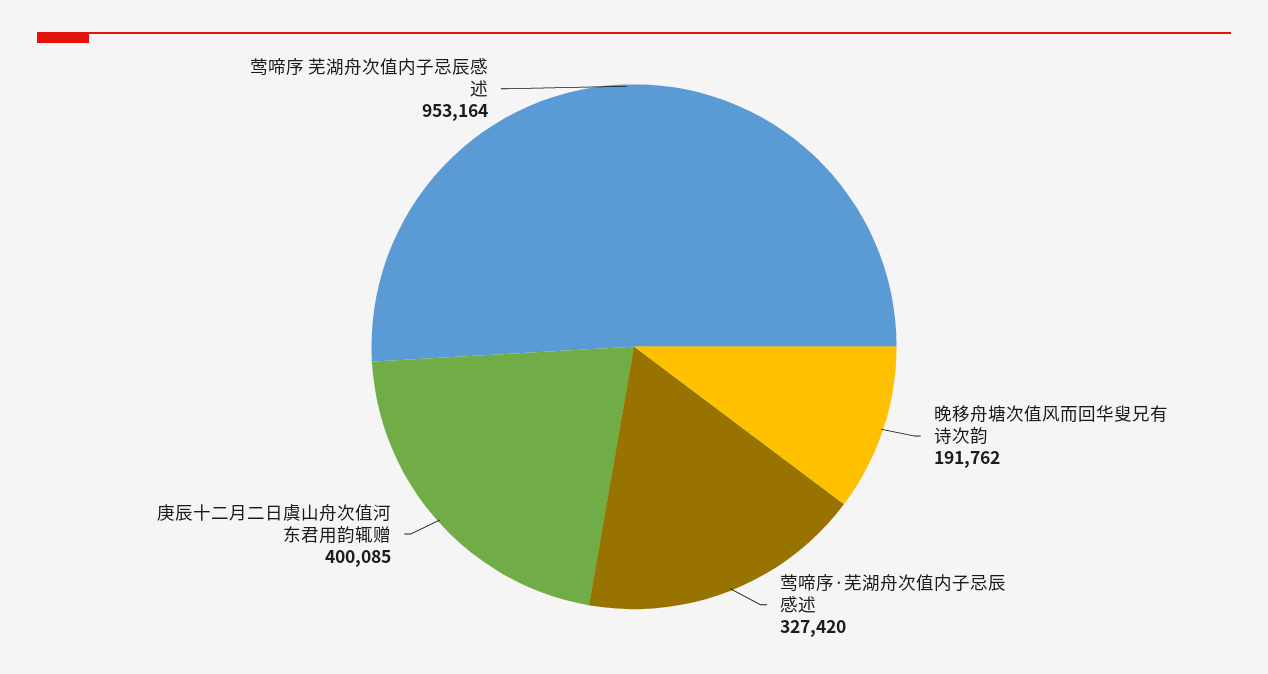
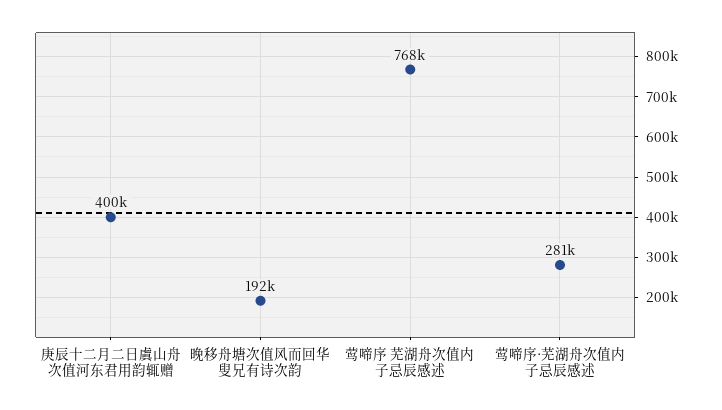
莺啼序·芜湖舟次值内子忌辰感述: 327420 -> 281000
莺啼序 芜湖舟次值内子忌辰感述: 953164 -> 768000

